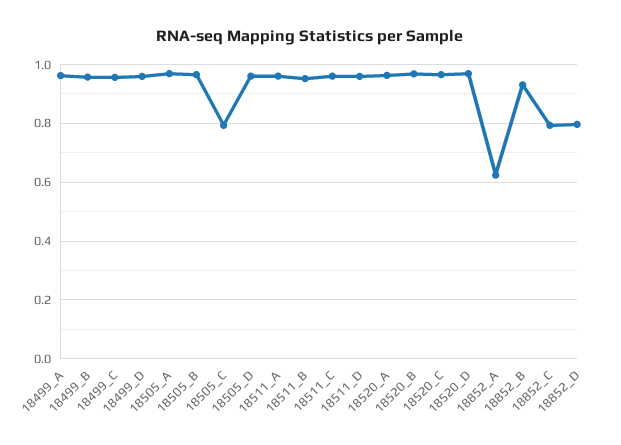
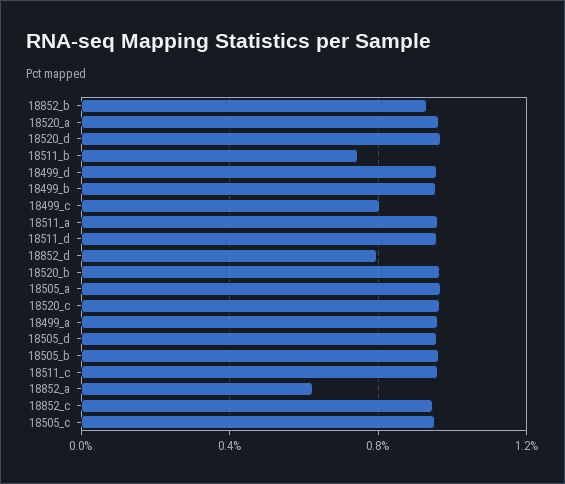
18499_C: 0.95 -> 0.8
18505_C: 0.8 -> 0.95
18511_B: 0.95 -> 0.75
18852_C: 0.8 -> 0.95

